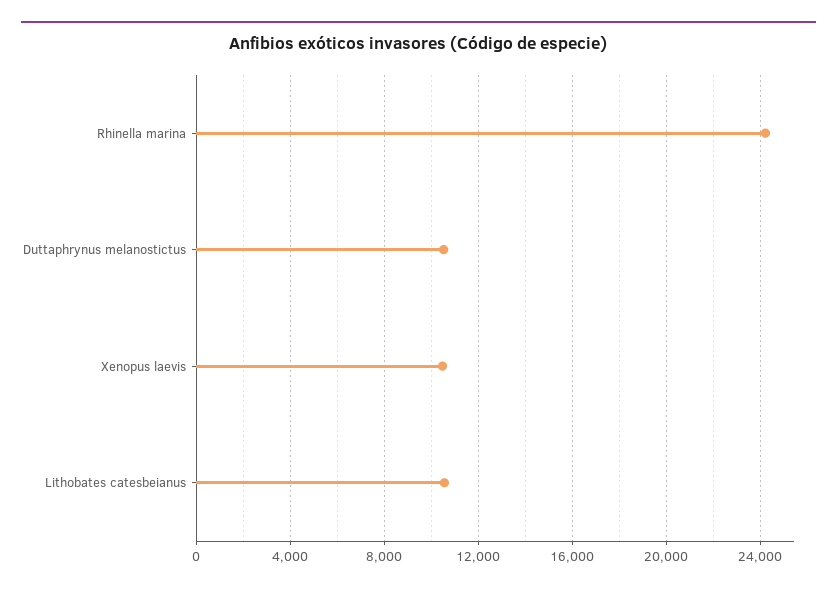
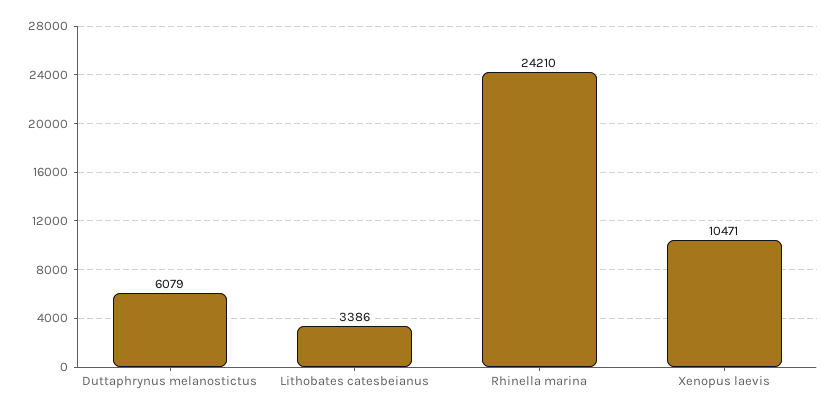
Duttaphrynus melanostictus: 10500 -> 6079
Lithobates catesbeianus: 10500 -> 3386

